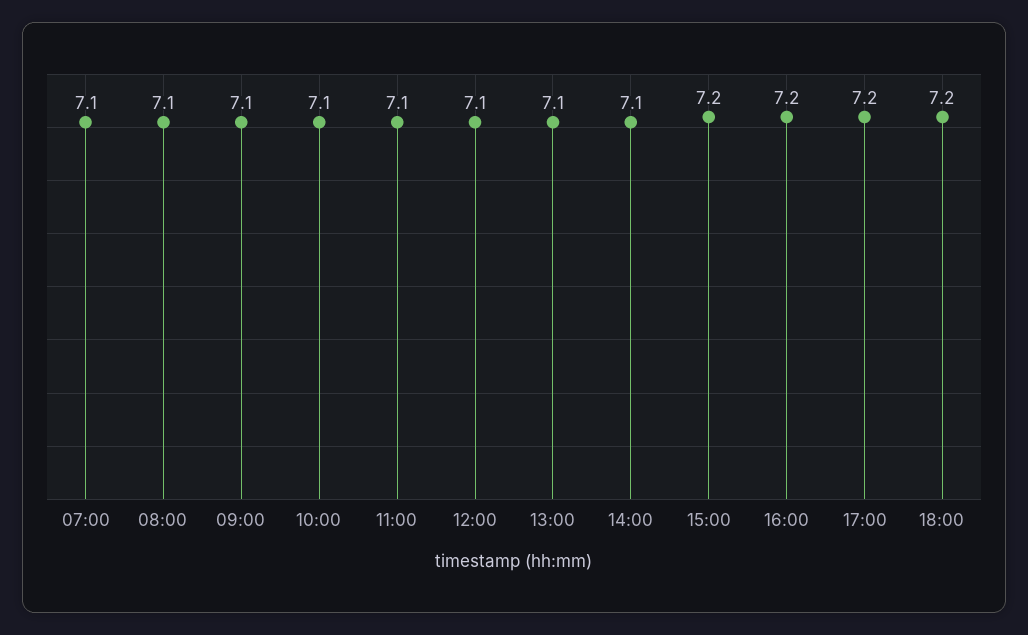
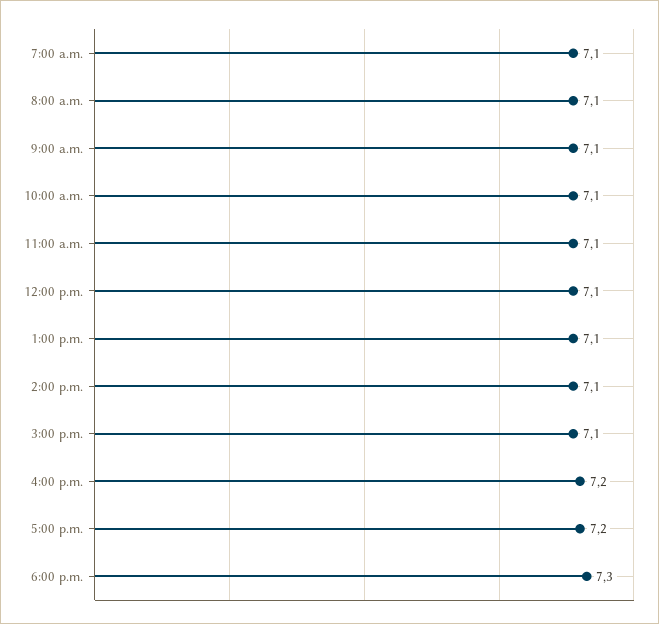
15:00: 7.2 -> 7.1
18:00: 7.2 -> 7.3

